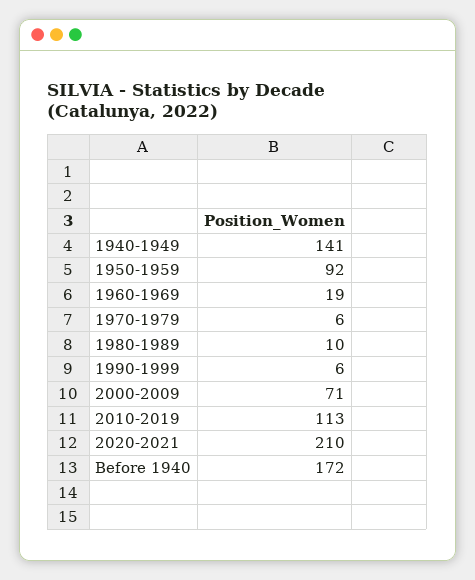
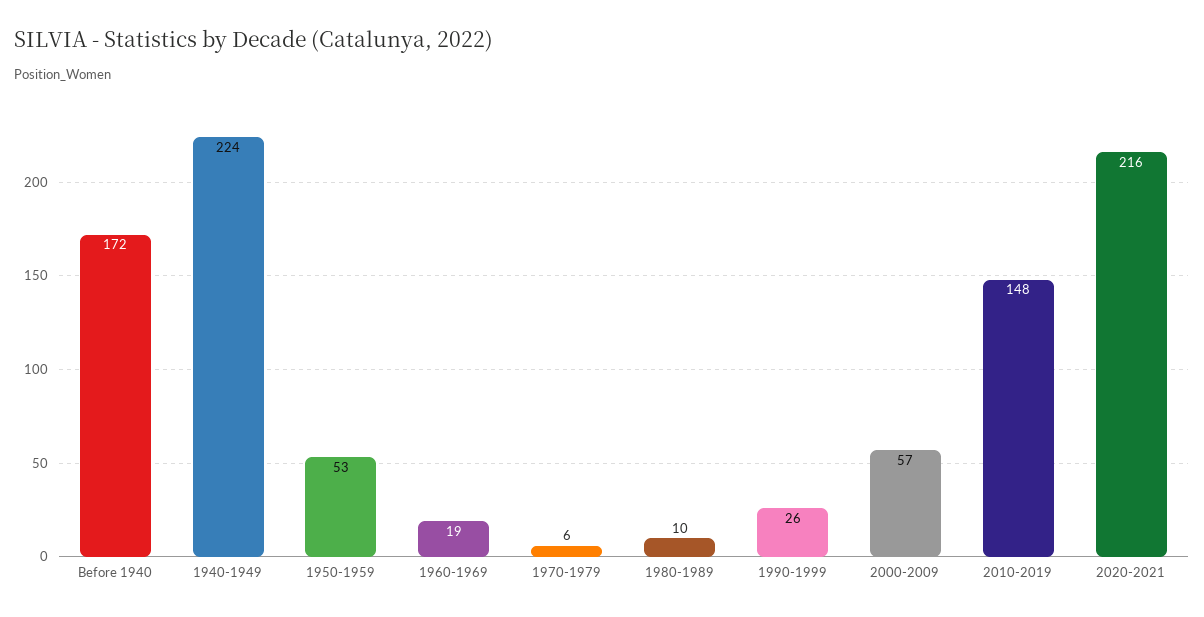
1940-1949: 141 -> 224
1950-1959: 92 -> 53
1990-1999: 6 -> 26
2000-2009: 71 -> 57
2010-2019: 113 -> 148
2020-2021: 210 -> 216

